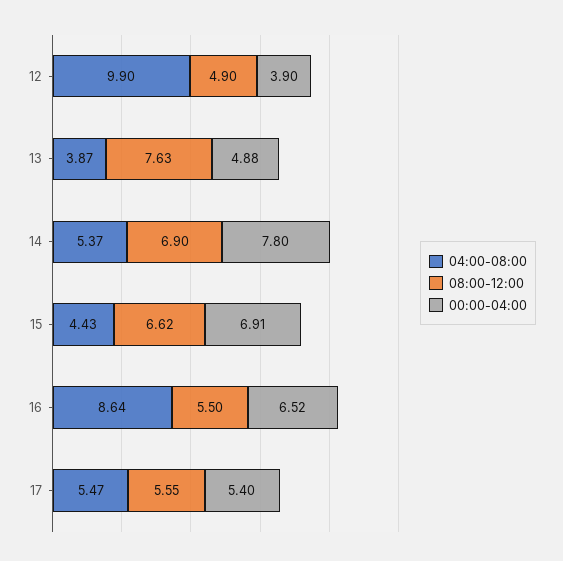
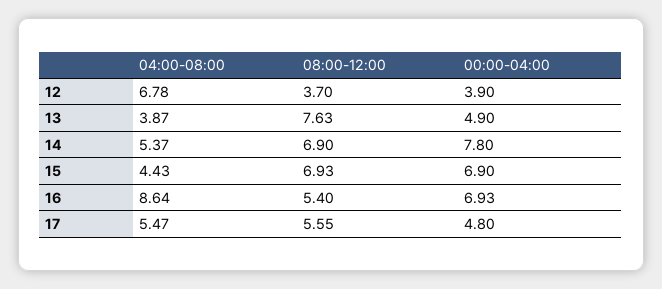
04:00-08:00, 12: 9.9 -> 6.78
08:00-12:00, 12: 4.9 -> 3.7
00:00-04:00, 13: 4.88 -> 4.9
08:00-12:00, 15: 6.62 -> 6.93
00:00-04:00, 15: 6.91 -> 6.9
08:00-12:00, 16: 5.5 -> 5.4
00:00-04:00, 16: 6.52 -> 6.93
00:00-04:00, 17: 5.4 -> 4.8

